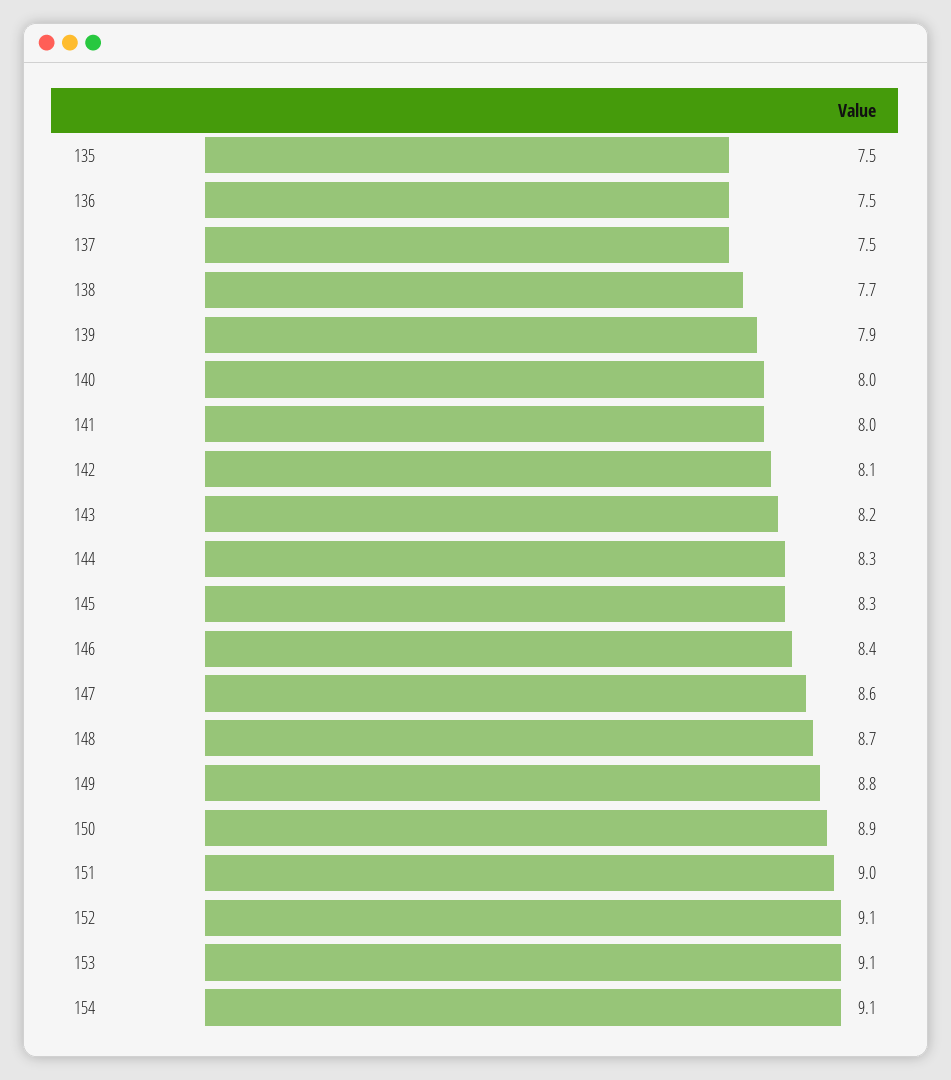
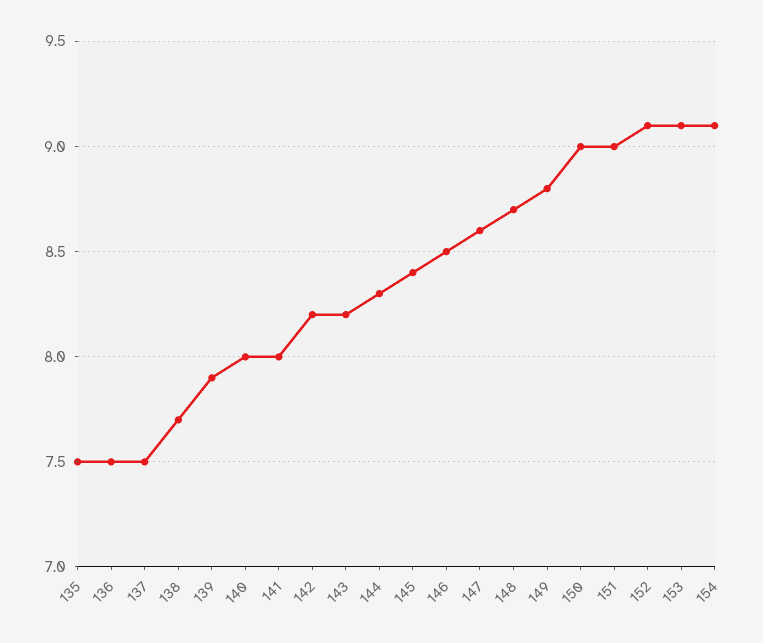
142: 8.1 -> 8.2
145: 8.3 -> 8.4
146: 8.4 -> 8.5
150: 8.9 -> 9

